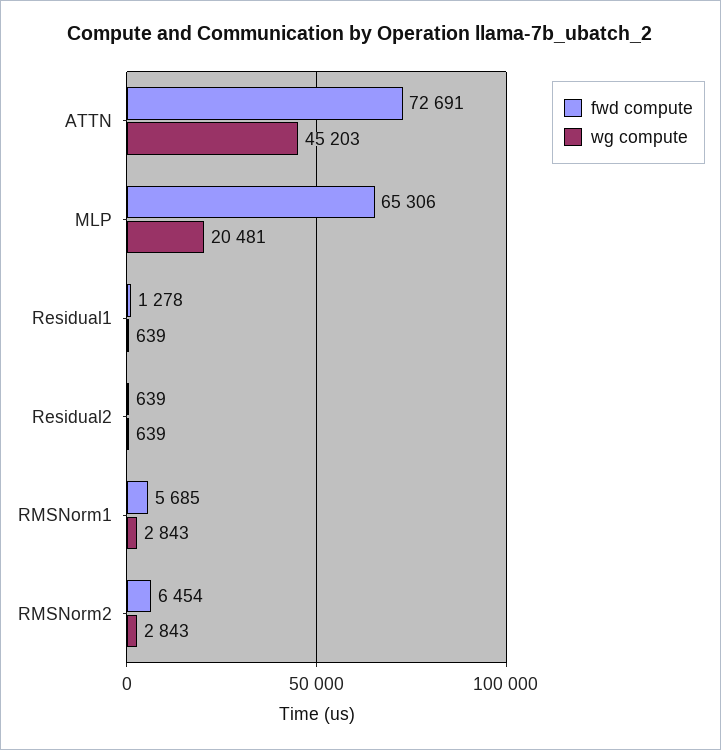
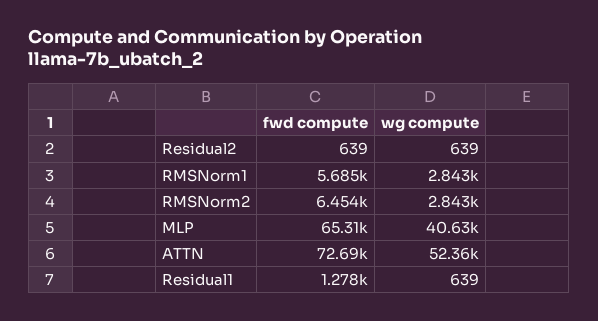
wg compute, ATTN: 45203 -> 52360
wg compute, MLP: 20481 -> 40630

